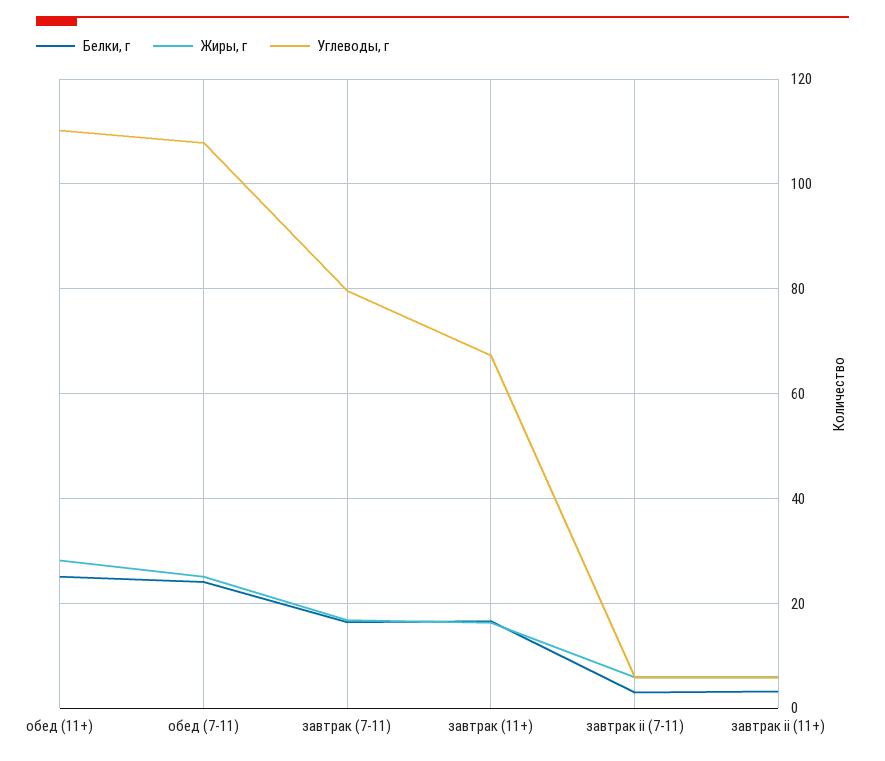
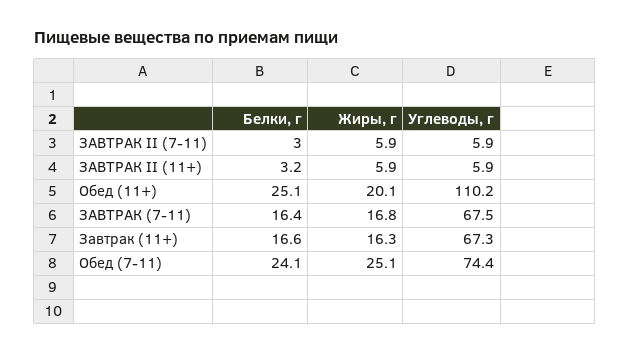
Жиры, г, обед (11+): 28 -> 20.1
Углеводы, г, обед (7-11): 108 -> 74.4
Углеводы, г, завтрак (7-11): 80 -> 67.5

